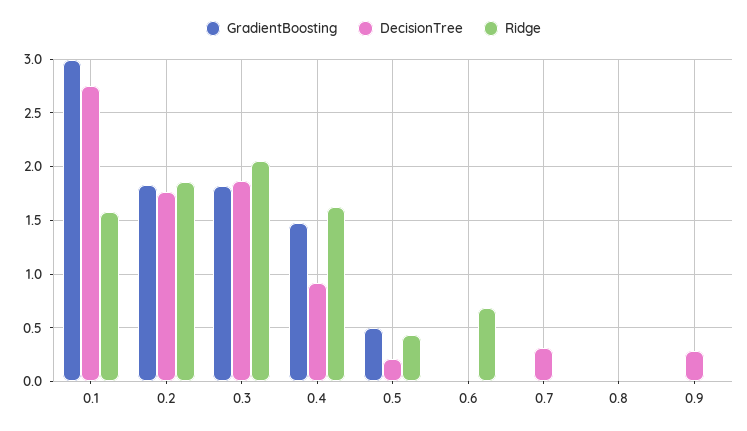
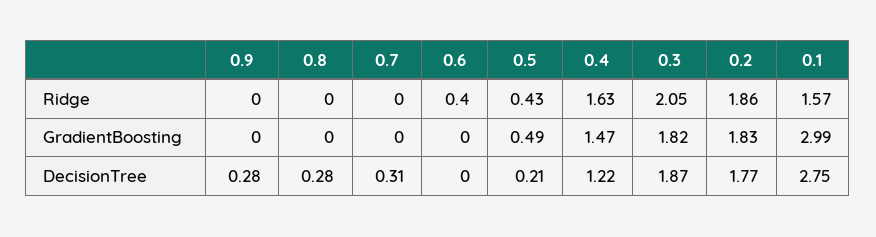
DecisionTree, 0.4: 0.9 -> 1.22
Ridge, 0.6: 0.7 -> 0.4
DecisionTree, 0.8: 0 -> 0.28

